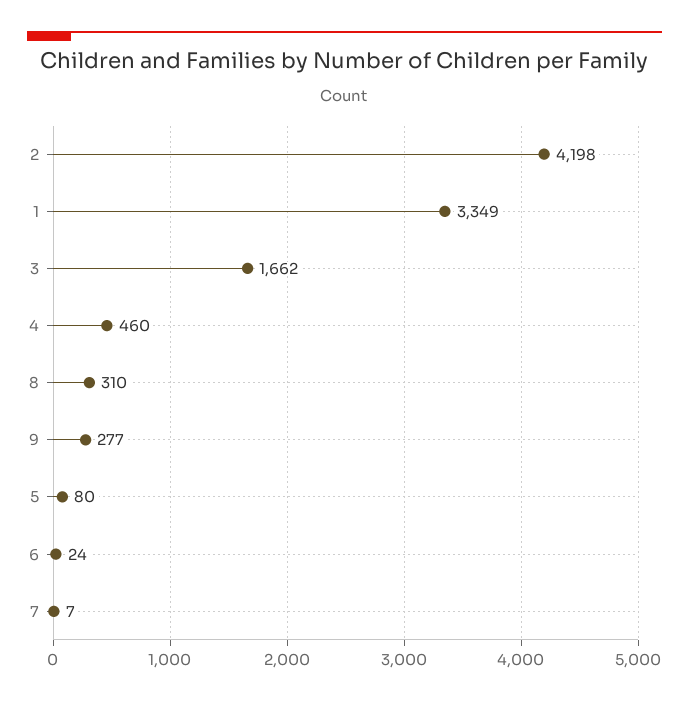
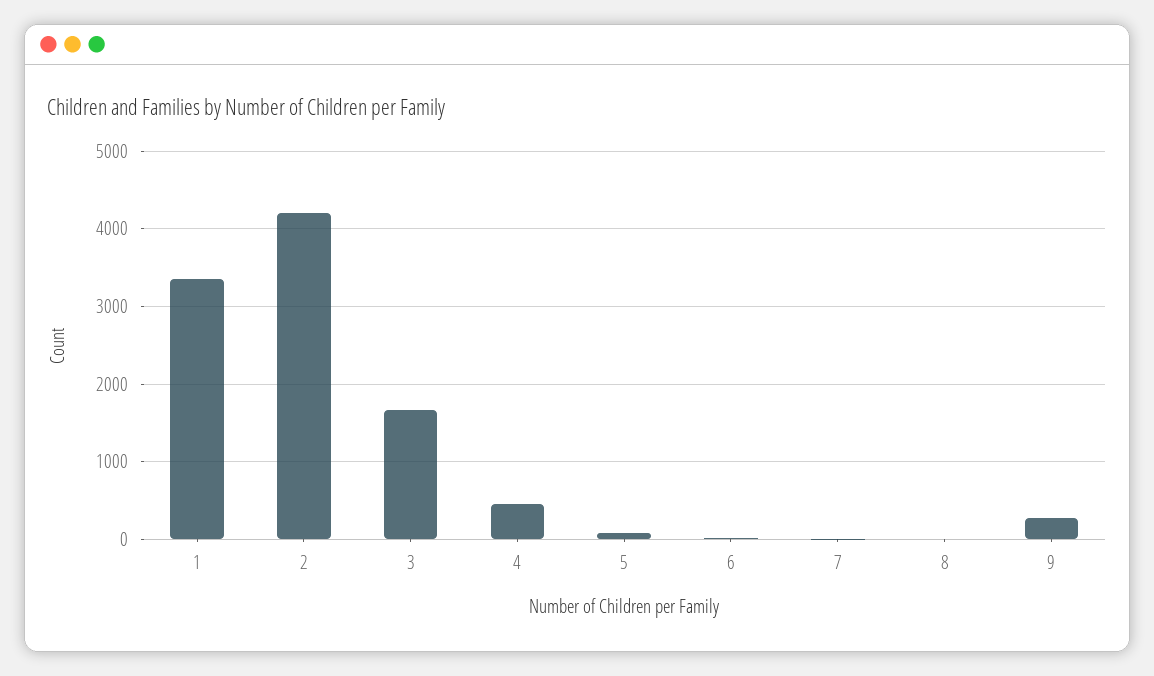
8: 310 -> 0

